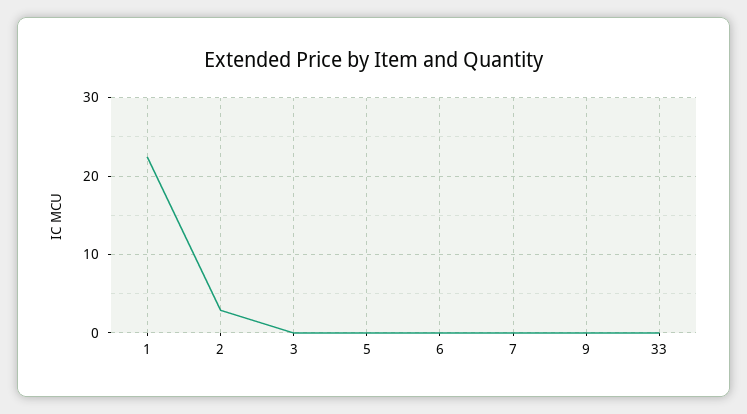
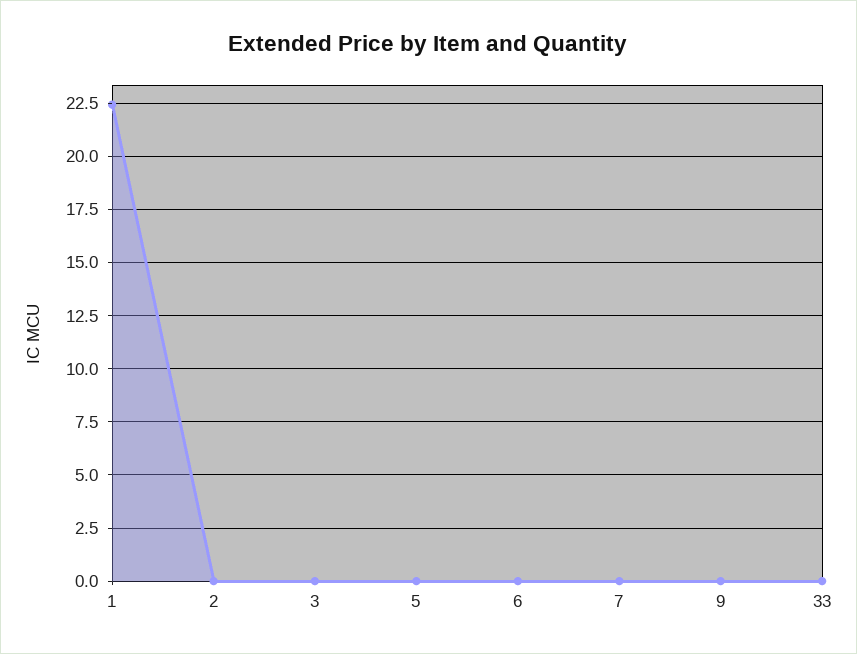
2: 3 -> 0

